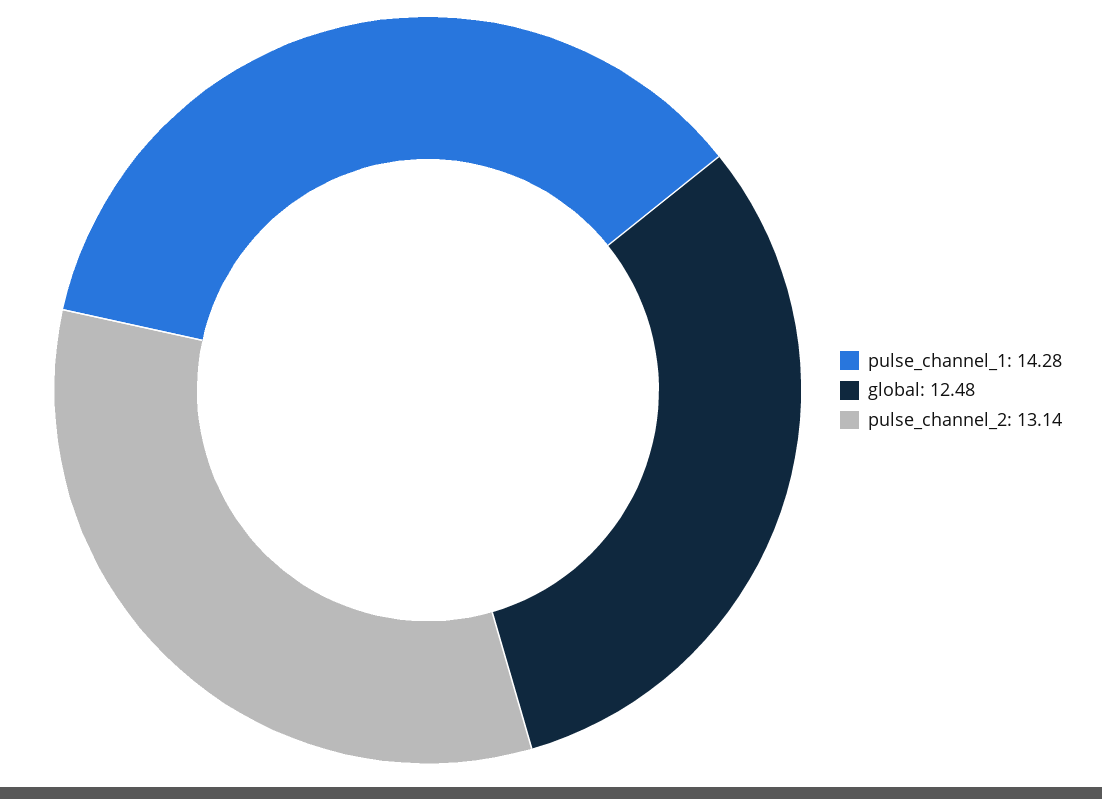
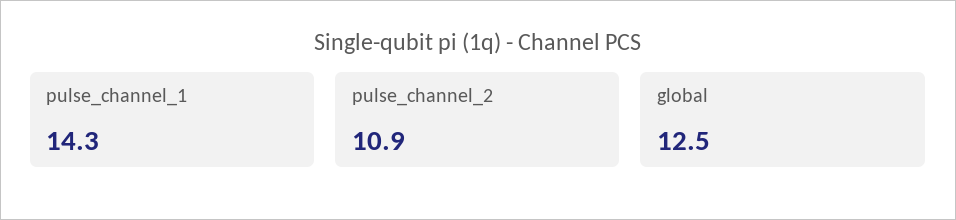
pulse_channel_2: 13.14 -> 10.9

